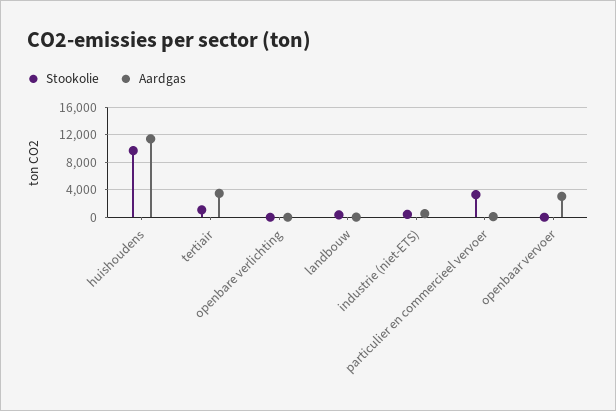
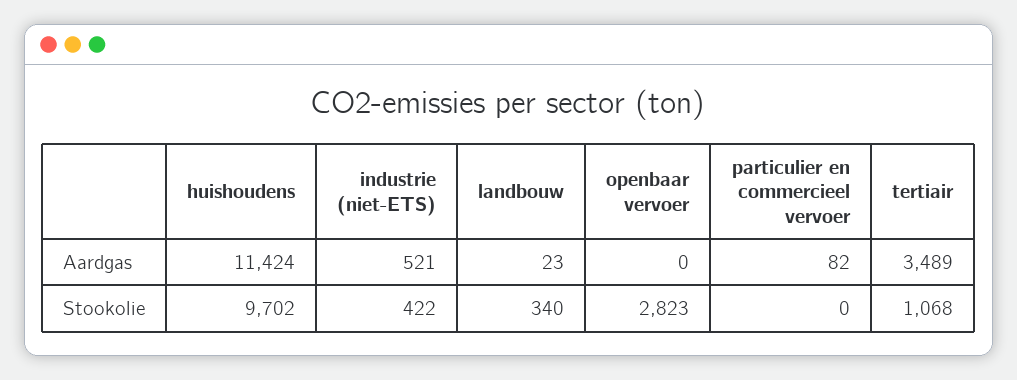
Stookolie, openbare verlichting: 0 -> none
Aardgas, openbare verlichting: 0 -> none
Stookolie, particulier en commercieel vervoer: 3000 -> 0
Stookolie, openbaar vervoer: 0 -> 2823
Aardgas, openbaar vervoer: 3000 -> 0

